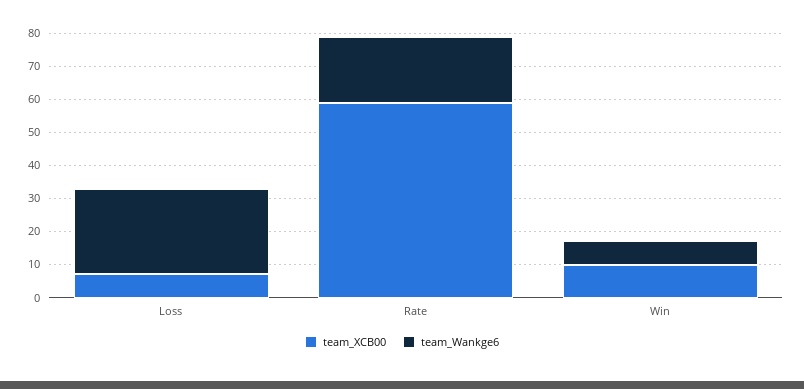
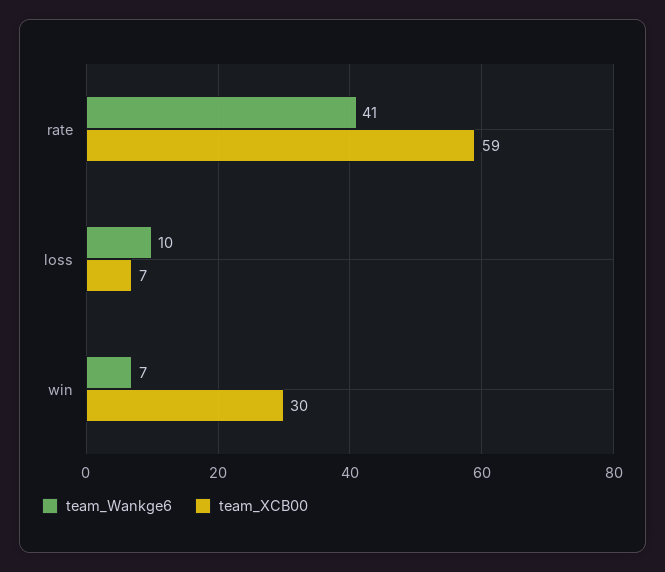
team_Wankge6, Loss: 25 -> 10
team_Wankge6, Rate: 20 -> 41
team_XCB00, Win: 10 -> 30

